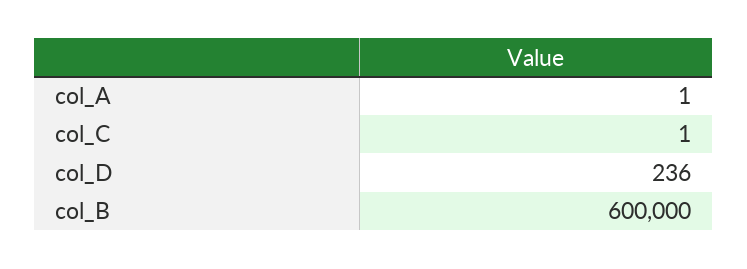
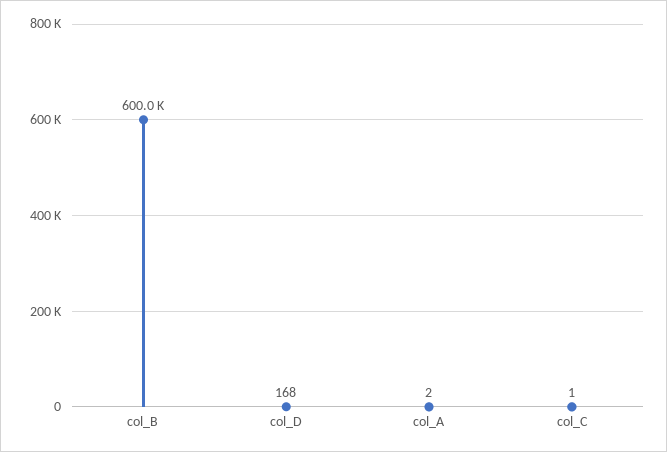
col_A: 1 -> 2
col_D: 236 -> 168

